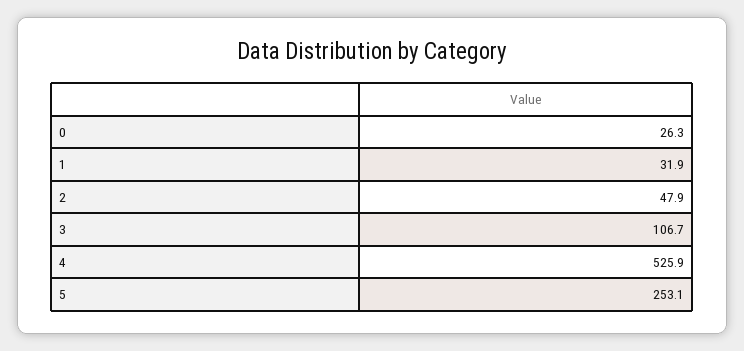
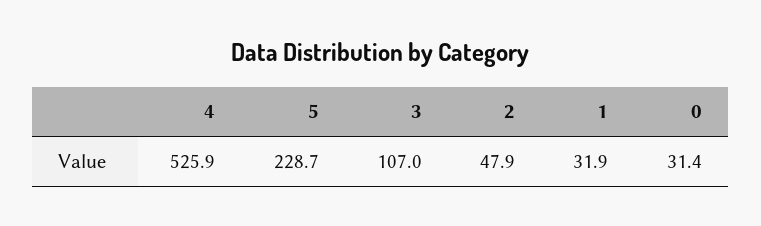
0: 26.3 -> 31.4
3: 106.7 -> 107
5: 253.1 -> 228.7

